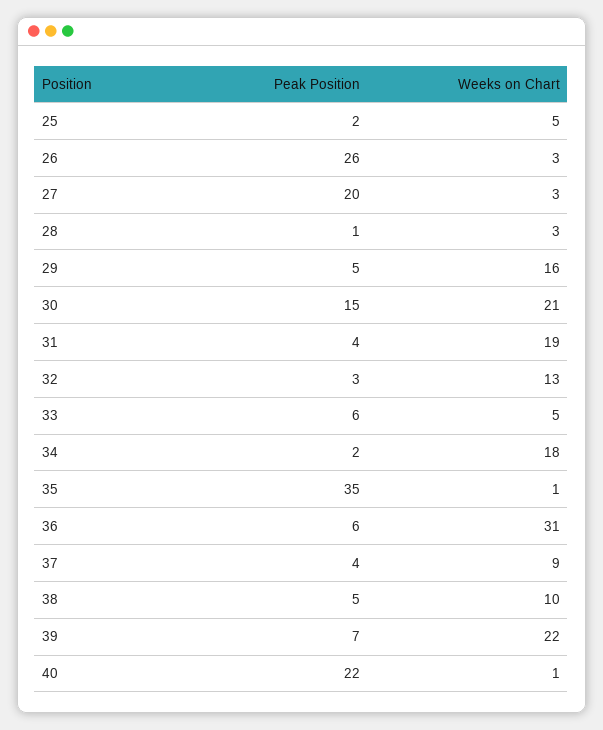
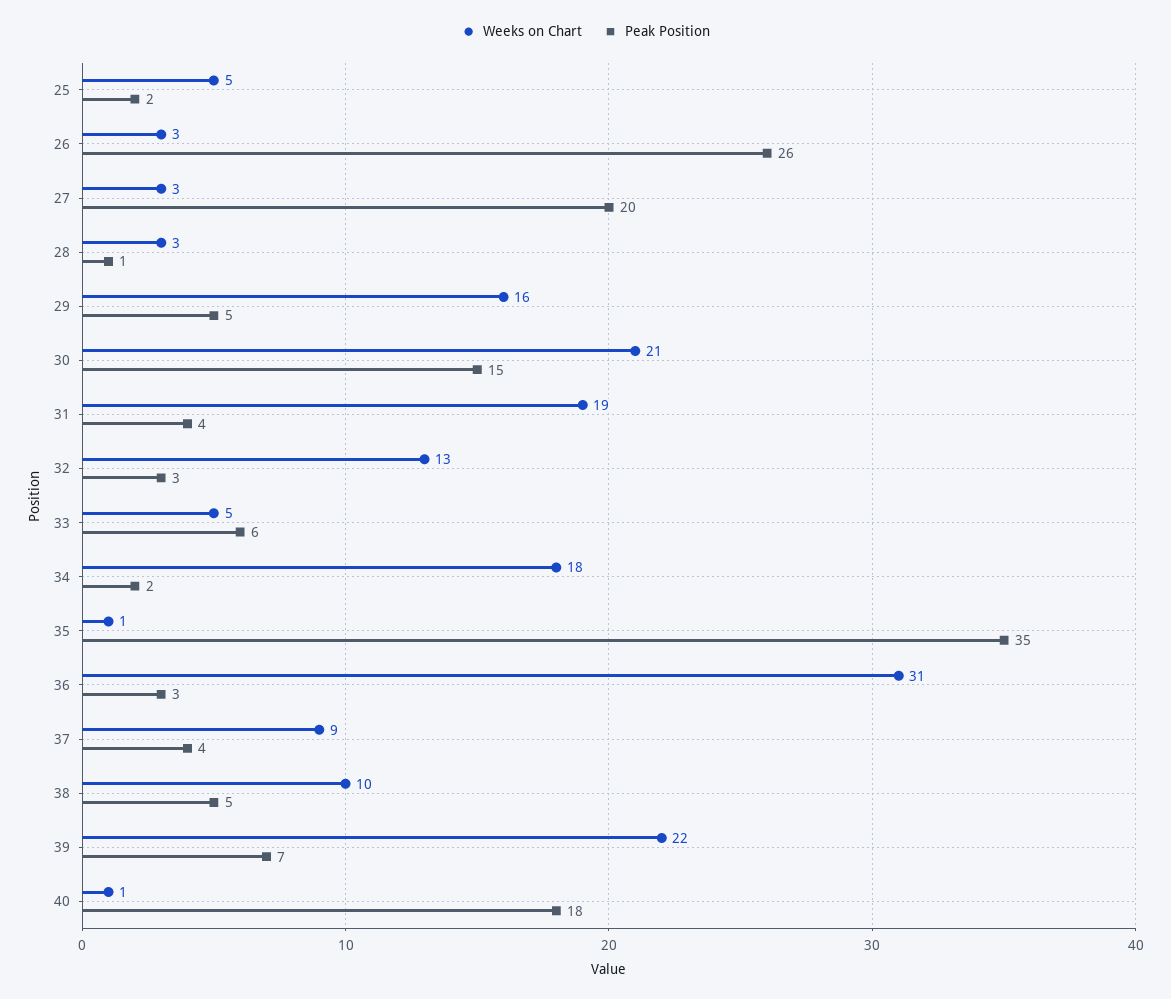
Peak Position, 36: 6 -> 3
Peak Position, 40: 22 -> 18

